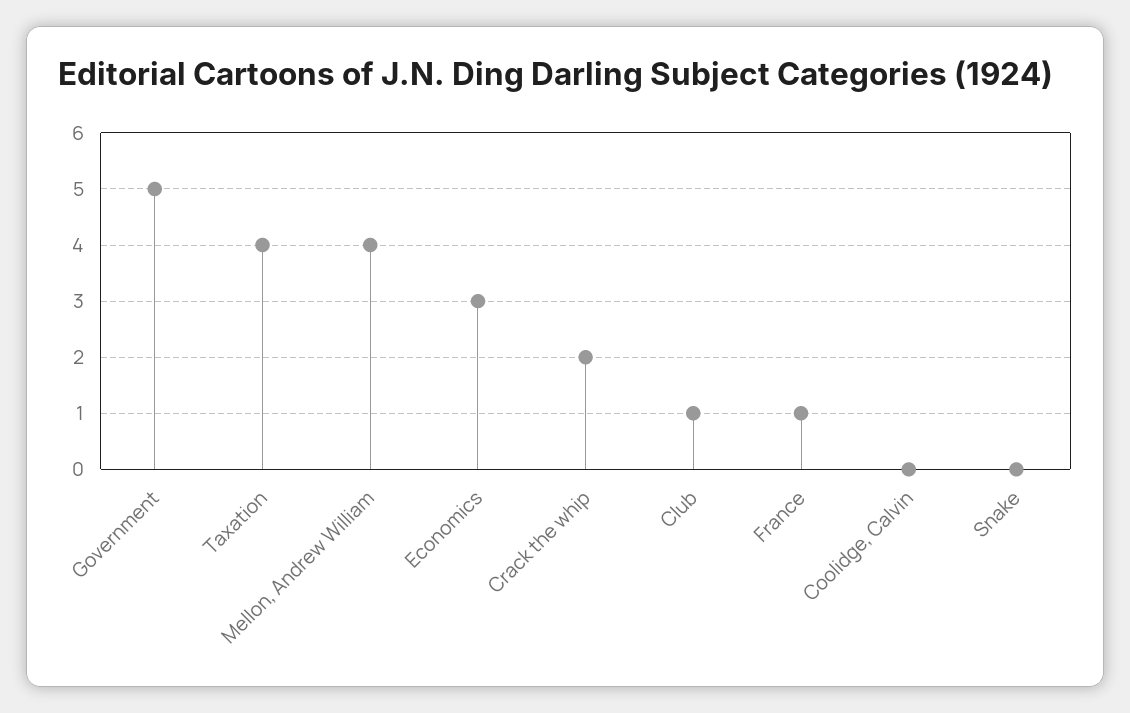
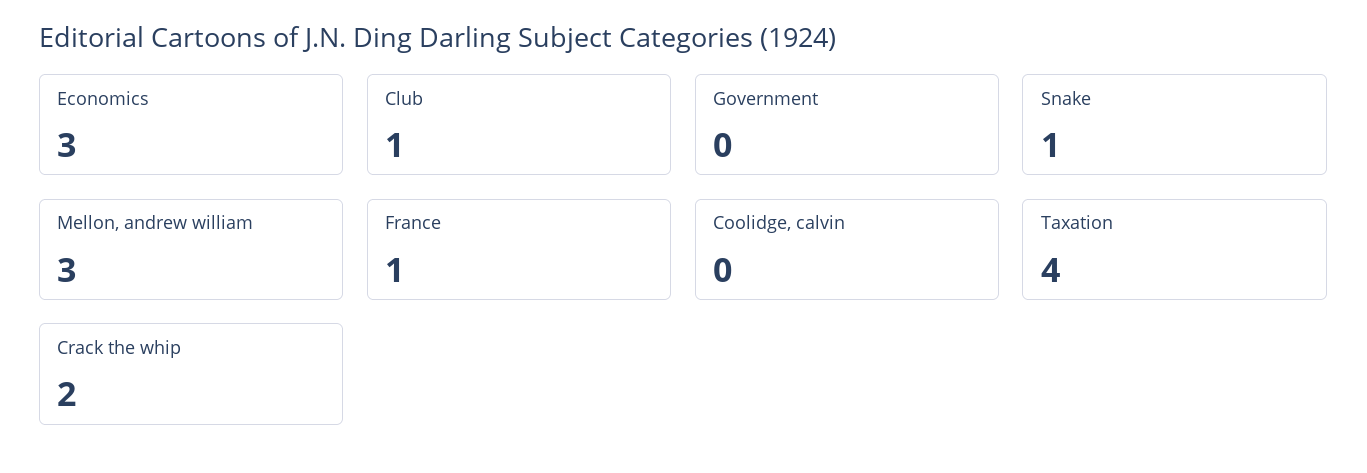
Government: 5 -> 0
Mellon, Andrew William: 4 -> 3
Snake: 0 -> 1

